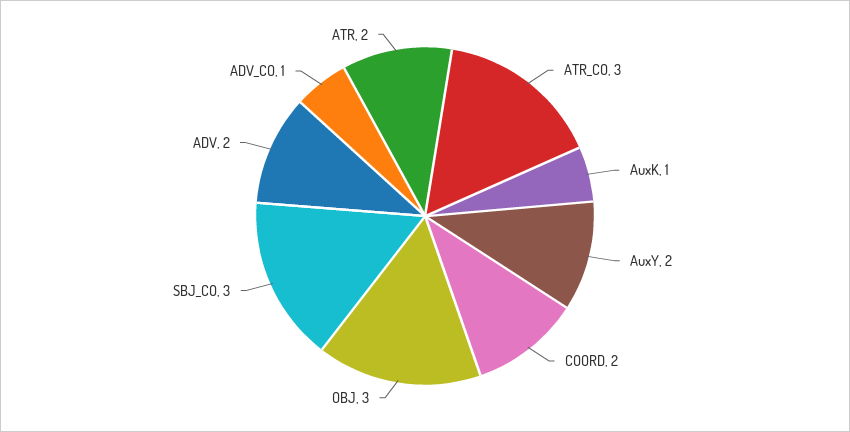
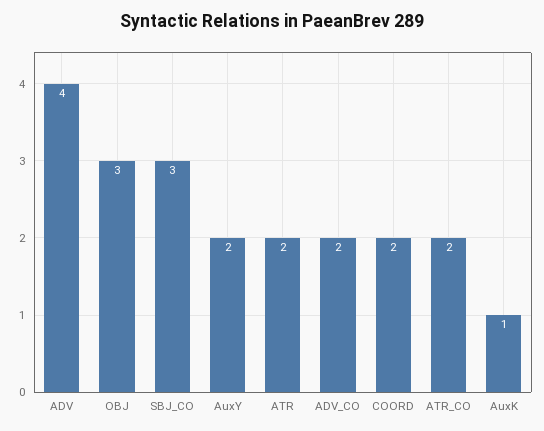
ATR_CO: 3 -> 2
ADV: 2 -> 4
ADV_CO: 1 -> 2

